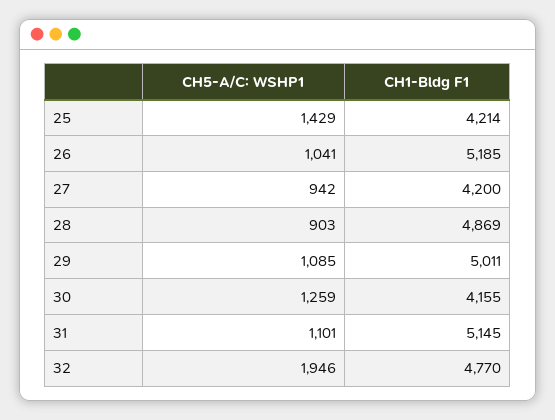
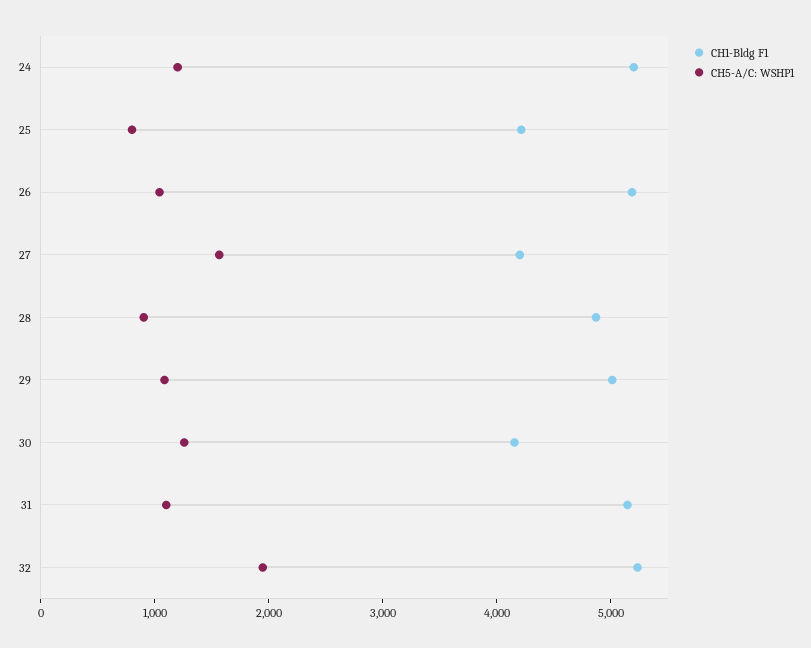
CH5-A/C: WSHP1, 25: 1429 -> 800
CH5-A/C: WSHP1, 27: 942 -> 1600
CH1-Bldg F1, 32: 4770 -> 5200
CH1-Bldg F1, 24: none -> 5200
CH5-A/C: WSHP1, 24: none -> 1200

